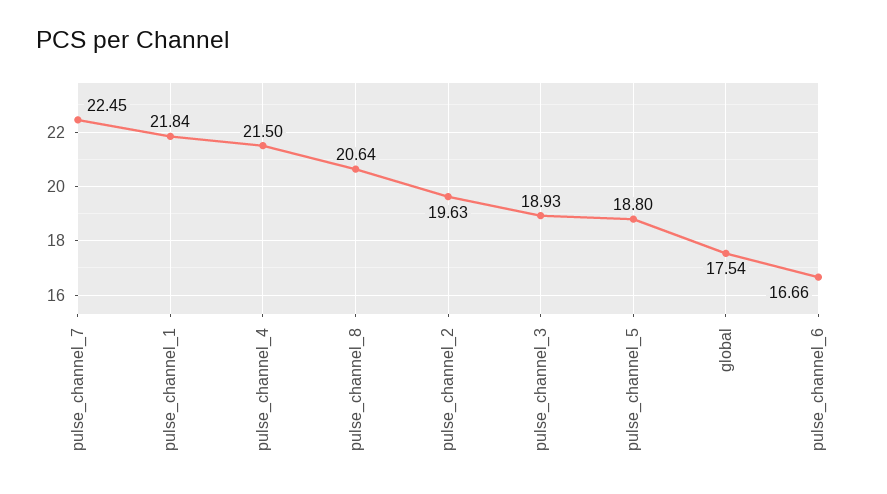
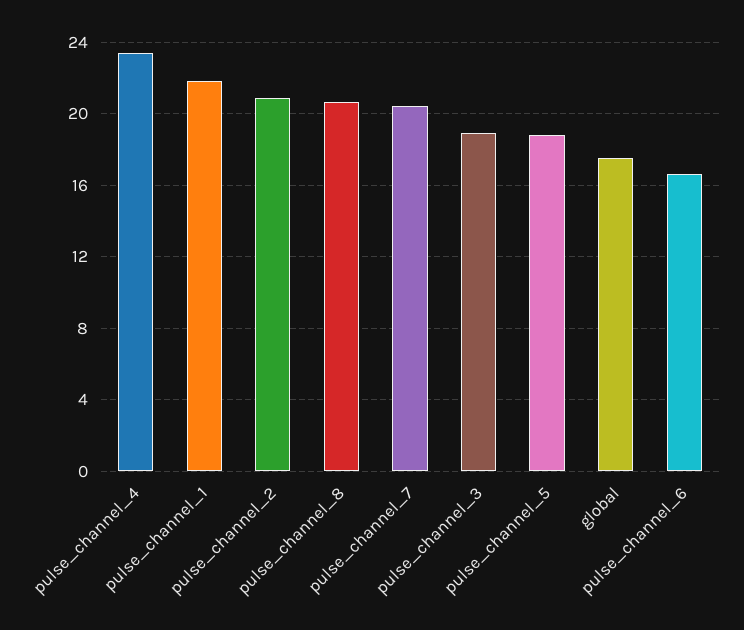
pulse_channel_7: 22.45 -> 20.5
pulse_channel_4: 21.5 -> 23.5
pulse_channel_2: 19.63 -> 21

